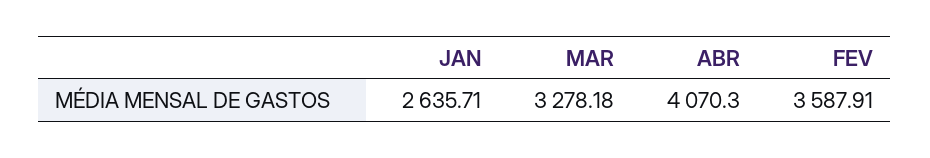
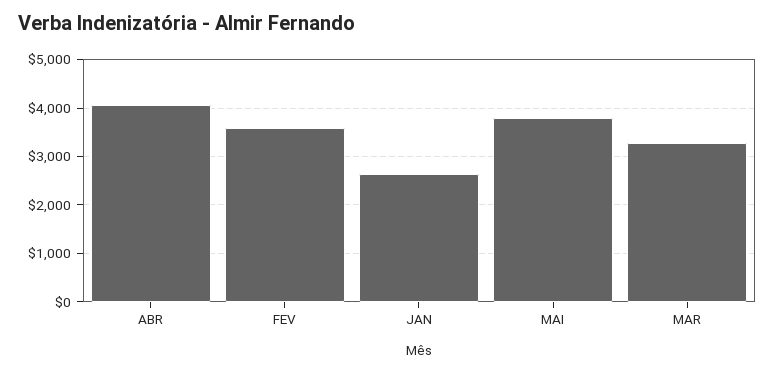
MAI: none -> 3800

